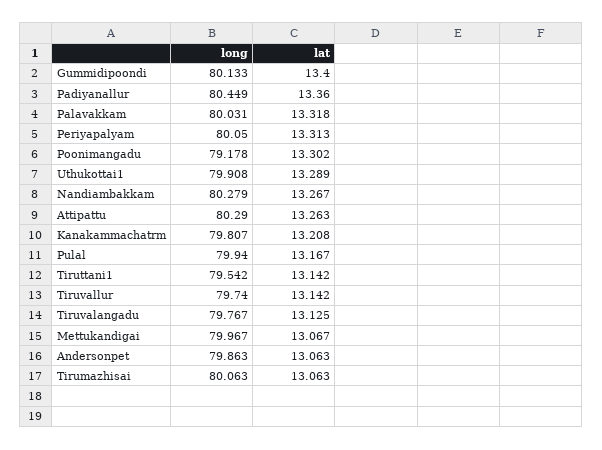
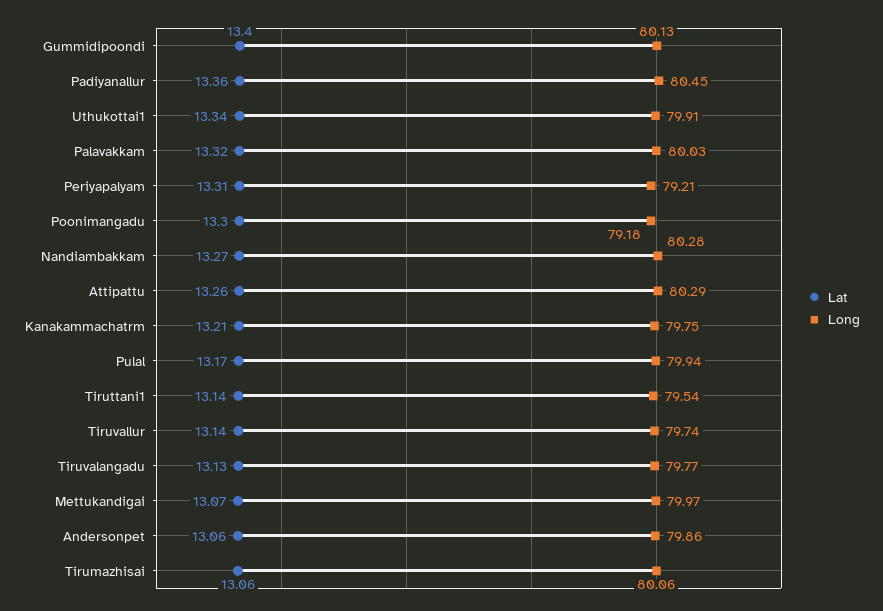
long, Periyapalyam: 80.05 -> 79.21
lat, Uthukottai1: 13.289 -> 13.34
long, Kanakammachatrm: 79.807 -> 79.75

